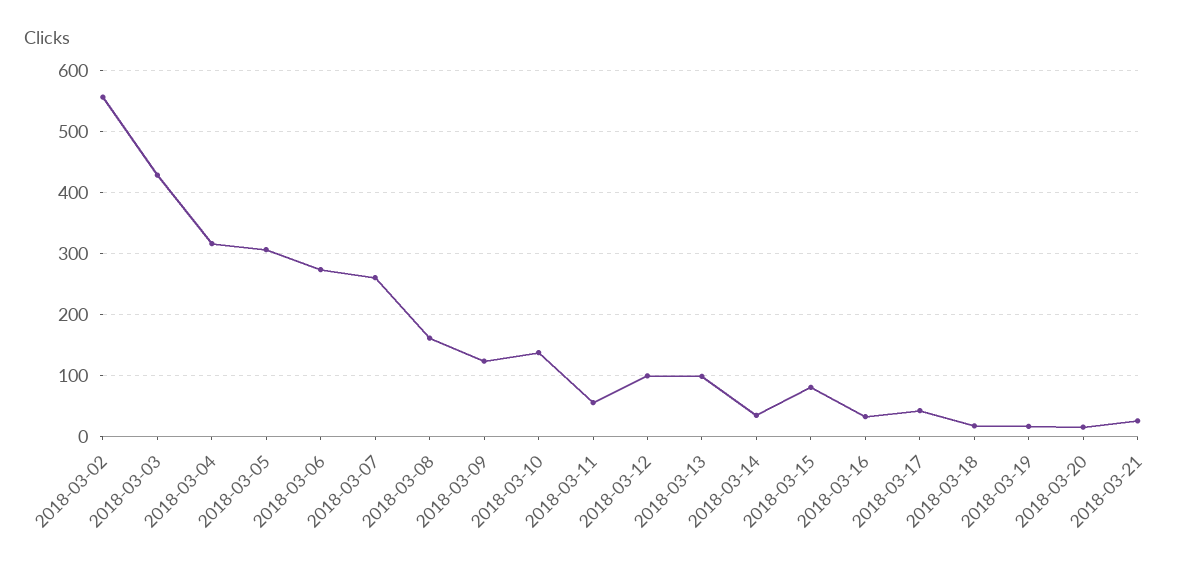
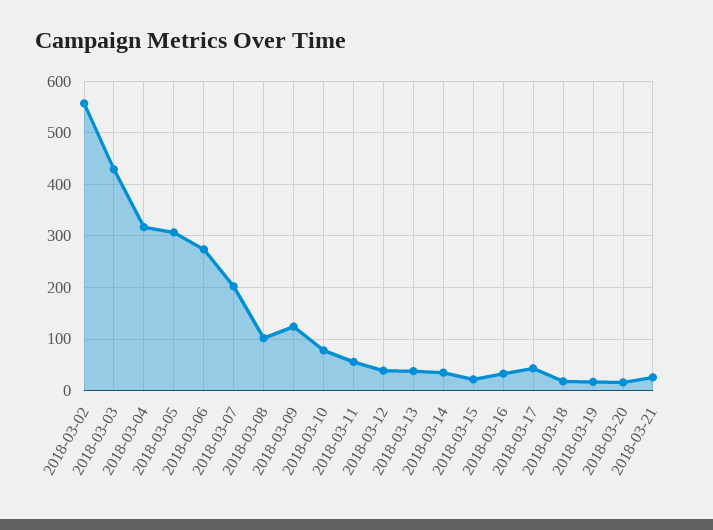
2018-03-07: 260 -> 200
2018-03-08: 160 -> 100
2018-03-10: 140 -> 80
2018-03-12: 100 -> 40
2018-03-13: 100 -> 40
2018-03-15: 80 -> 20

